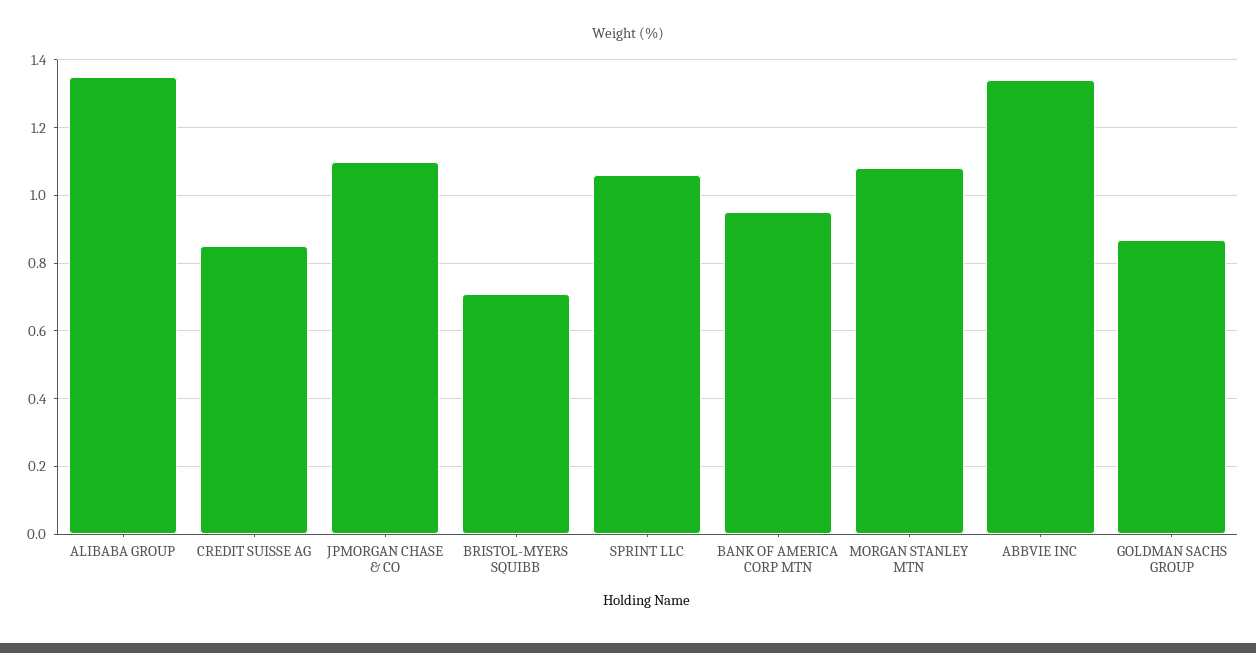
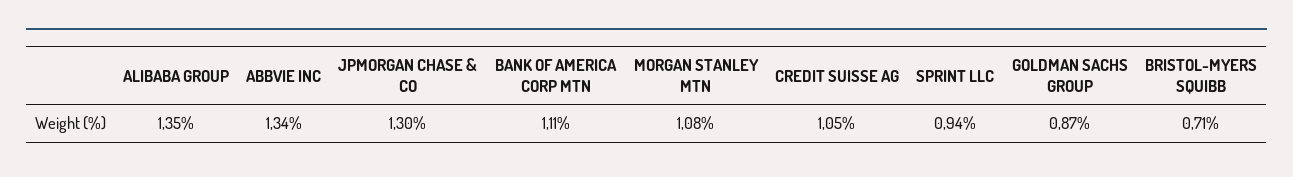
CREDIT SUISSE AG: 0.85 -> 1.05
JPMORGAN CHASE & CO: 1.1 -> 1.3
SPRINT LLC: 1.05 -> 0.94
BANK OF AMERICA CORP MTN: 0.95 -> 1.11

